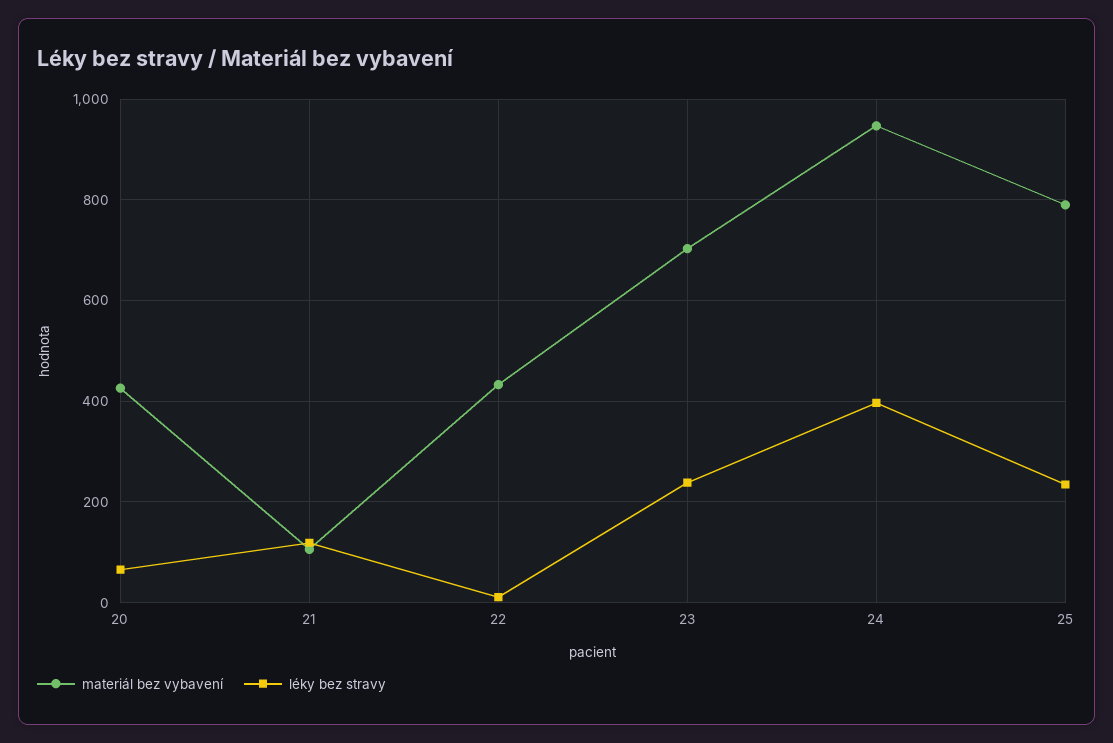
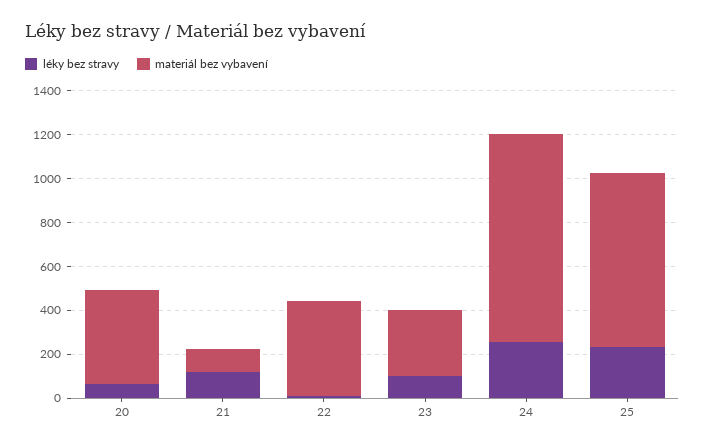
materiál bez vybavení, 23: 700 -> 300
léky bez stravy, 23: 240 -> 100
léky bez stravy, 24: 400 -> 250

